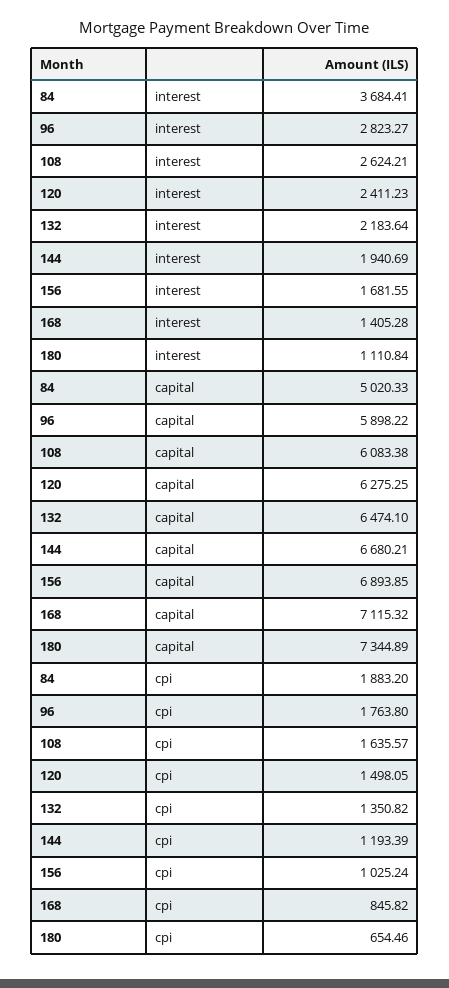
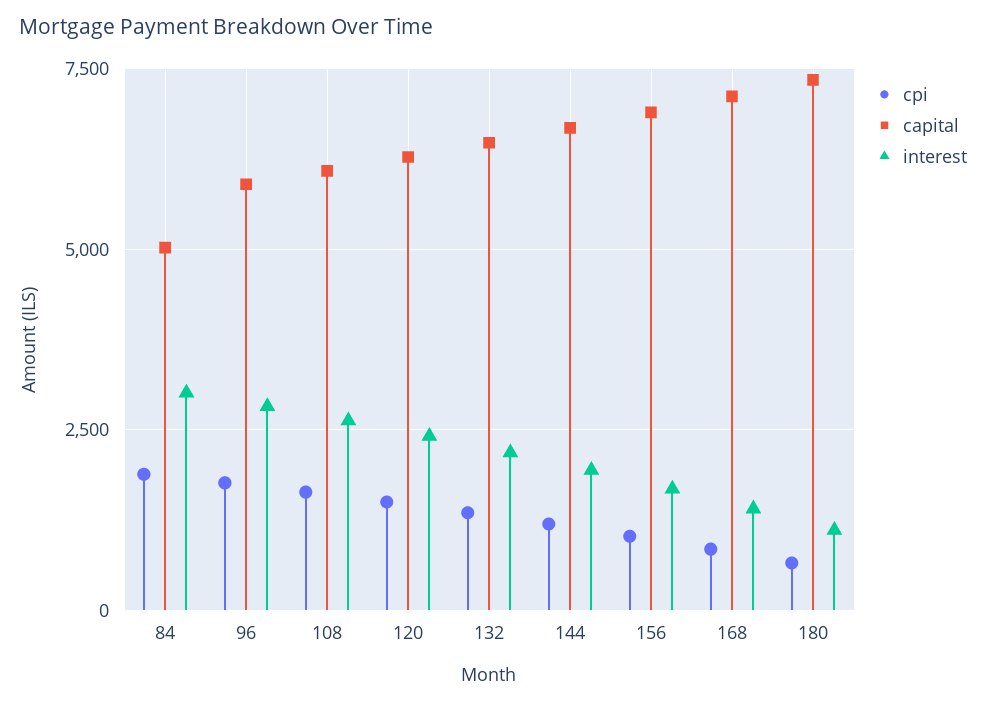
interest, 84: 3684.41 -> 3000

